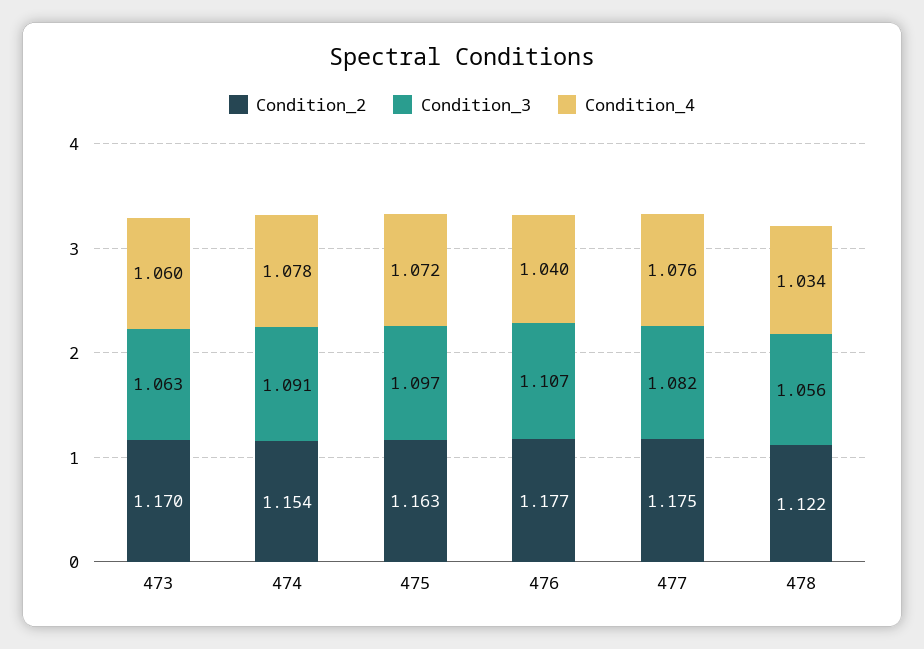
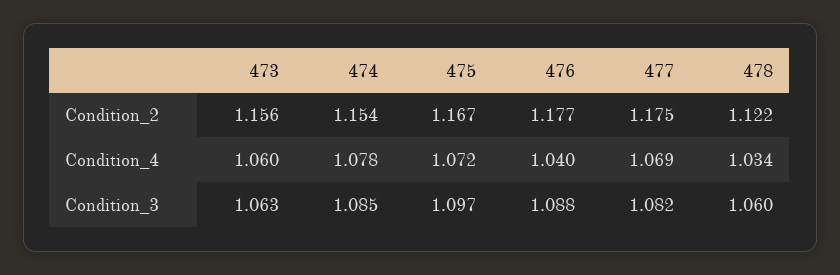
Condition_2, 473: 1.17 -> 1.156
Condition_3, 474: 1.091 -> 1.085
Condition_2, 475: 1.163 -> 1.167
Condition_3, 476: 1.107 -> 1.088
Condition_4, 477: 1.076 -> 1.069
Condition_3, 478: 1.056 -> 1.06

